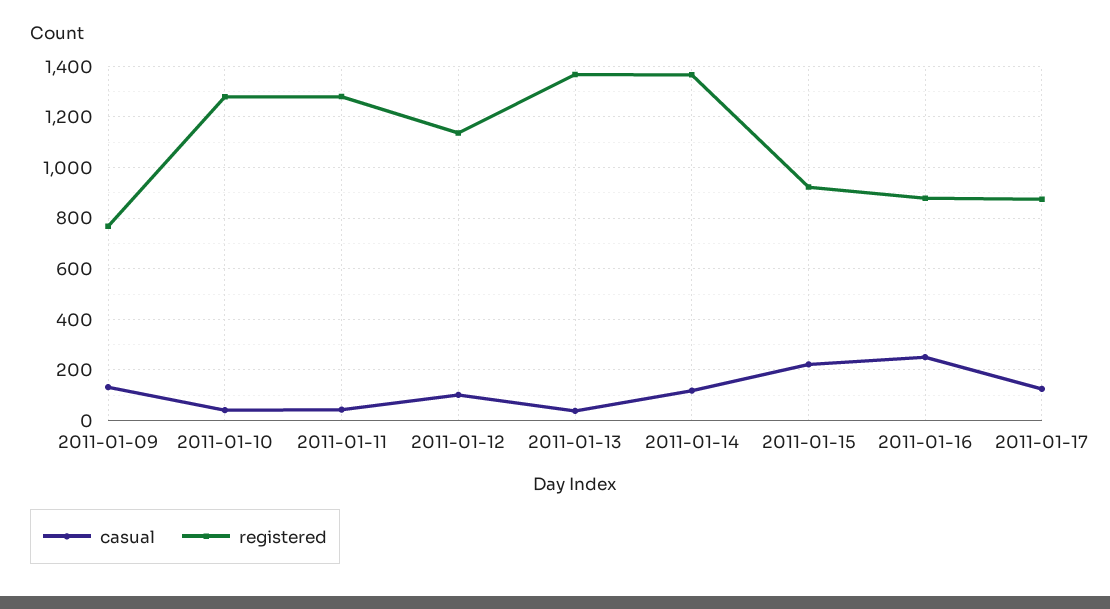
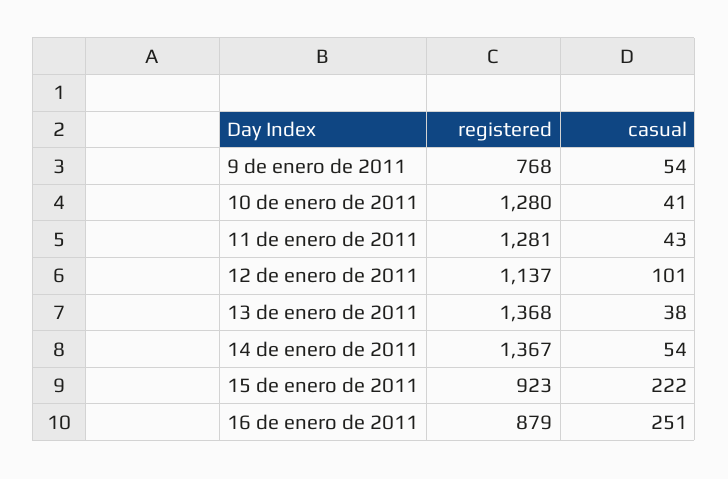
casual, 2011-01-09: 125 -> 54
casual, 2011-01-14: 125 -> 54
casual, 2011-01-17: 125 -> none
registered, 2011-01-17: 875 -> none

